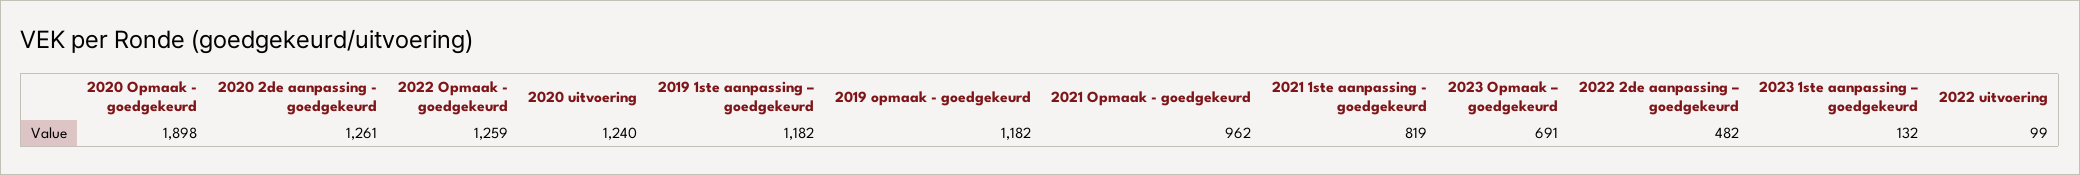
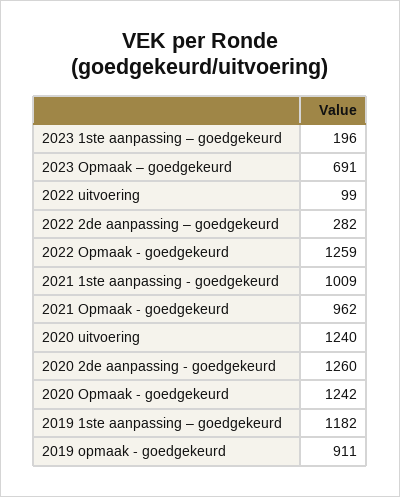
2020 Opmaak - goedgekeurd: 1898 -> 1242
2020 2de aanpassing - goedgekeurd: 1261 -> 1260
2019 opmaak - goedgekeurd: 1182 -> 911
2021 1ste aanpassing - goedgekeurd: 819 -> 1009
2022 2de aanpassing – goedgekeurd: 482 -> 282
2023 1ste aanpassing – goedgekeurd: 132 -> 196

